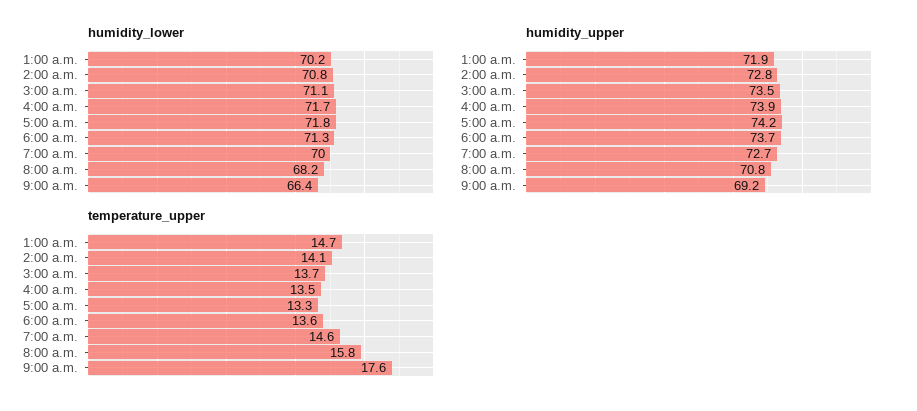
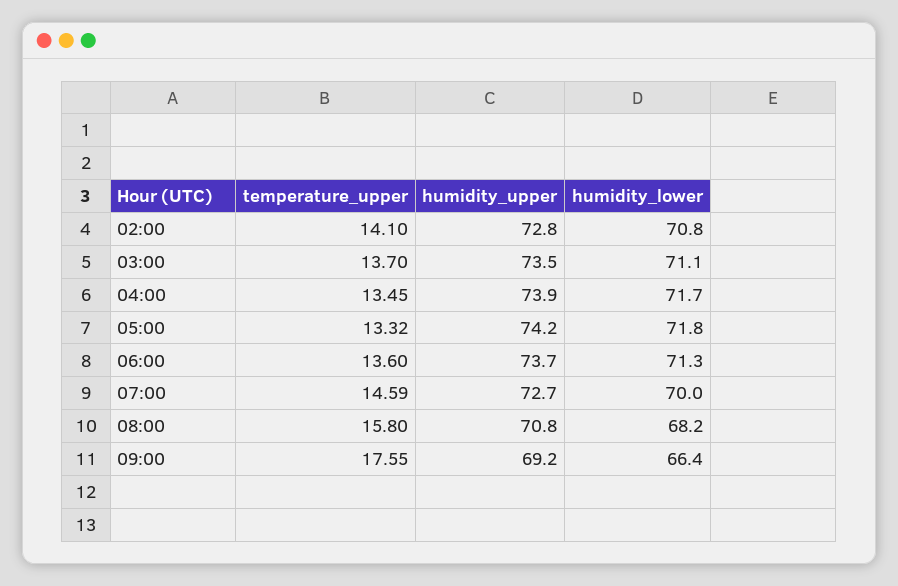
humidity_lower, 1:00 a.m.: 70.2 -> none
humidity_upper, 1:00 a.m.: 71.9 -> none
temperature_upper, 1:00 a.m.: 14.7 -> none

